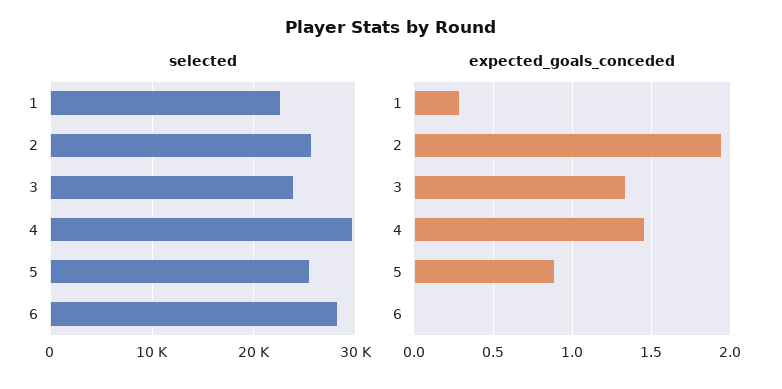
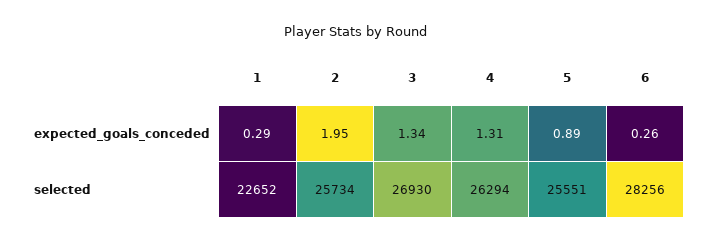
selected, 3: 24000 -> 26930
selected, 4: 30000 -> 26294
expected_goals_conceded, 4: 1.45 -> 1.31
expected_goals_conceded, 6: 0 -> 0.26

